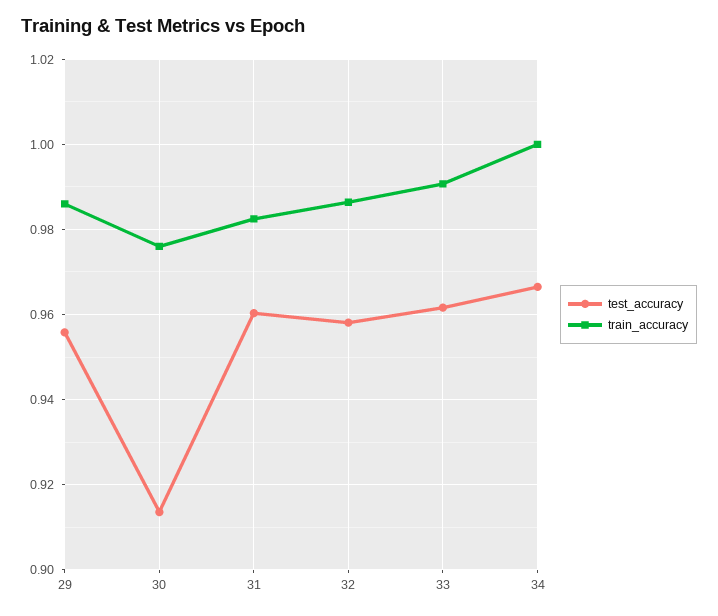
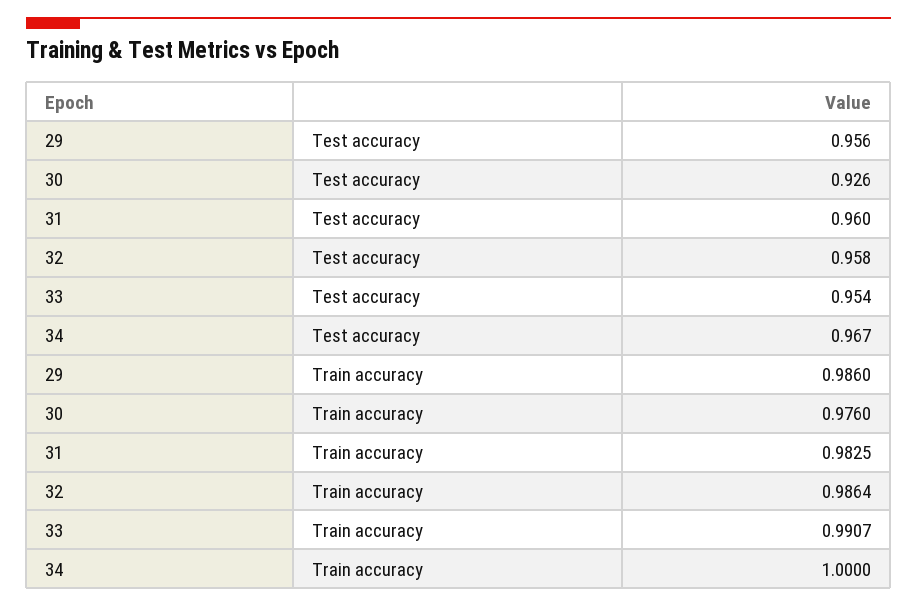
test_accuracy, 30: 0.914 -> 0.926
test_accuracy, 33: 0.962 -> 0.954

